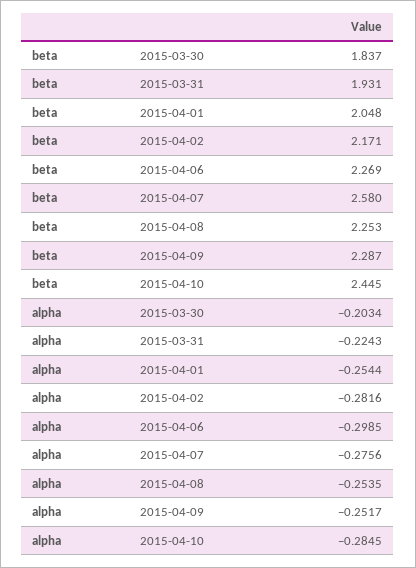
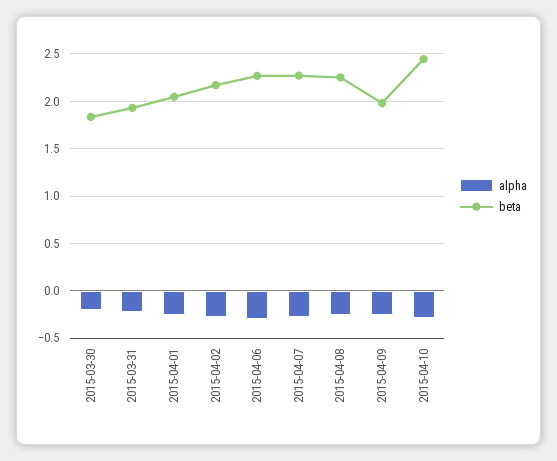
beta, 2015-04-07: 2.58 -> 2.3
beta, 2015-04-09: 2.287 -> 2

